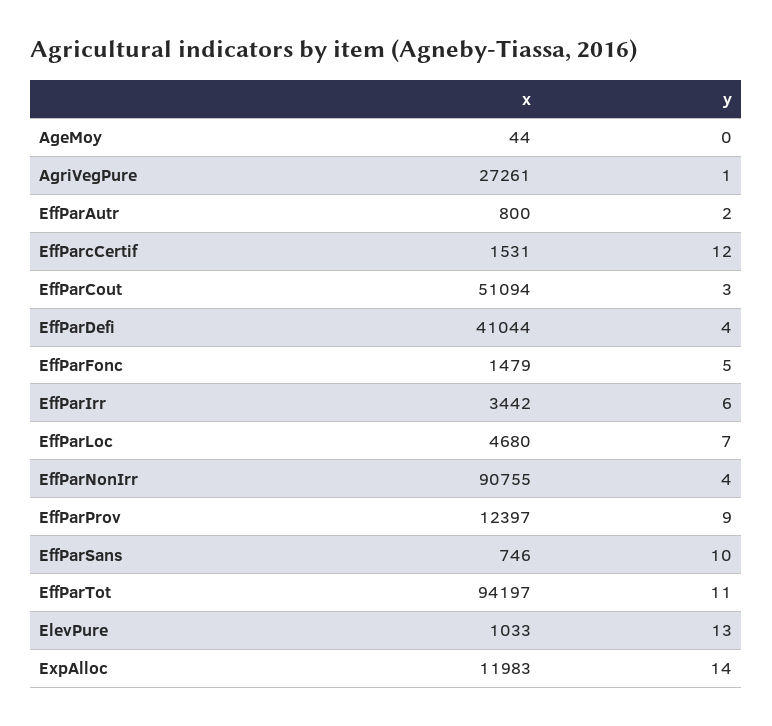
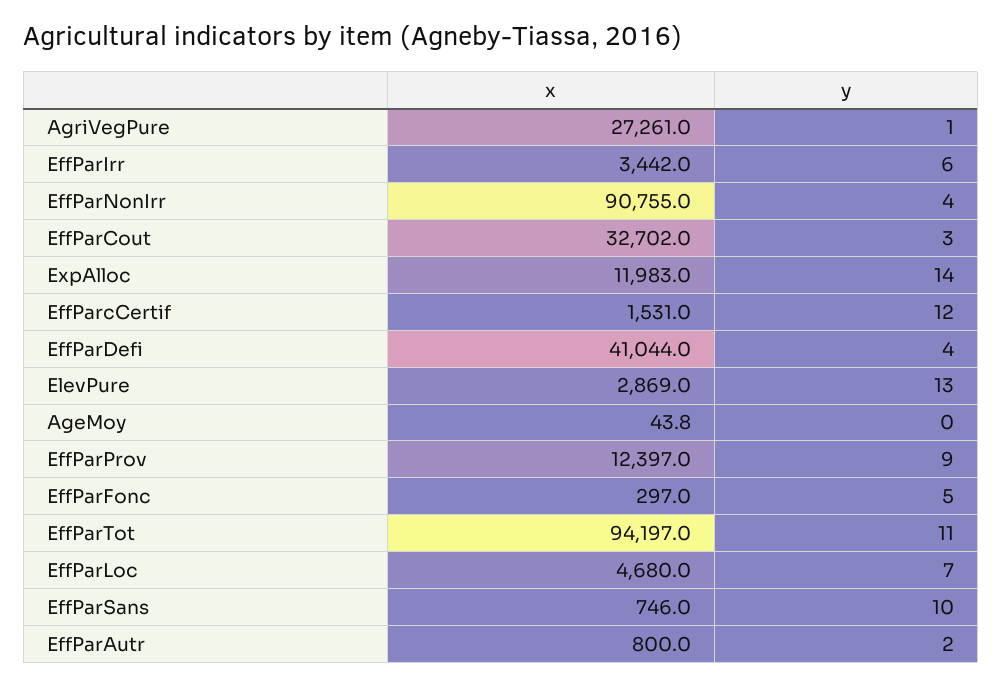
x, EffParCout: 51094 -> 32702
x, EffParFonc: 1479 -> 297
x, ElevPure: 1033 -> 2869

